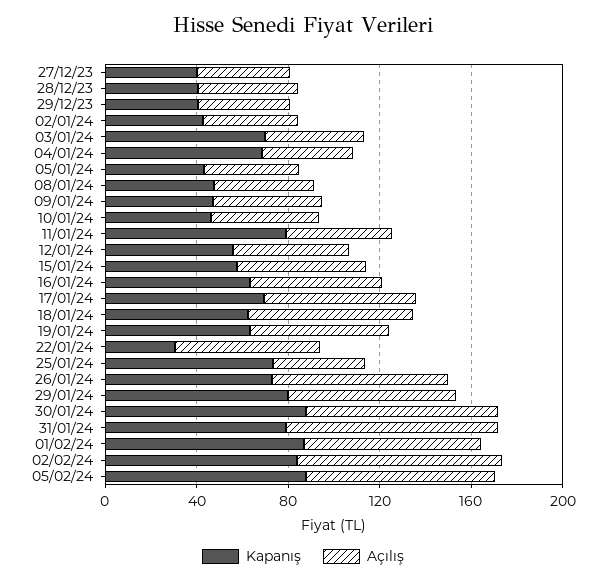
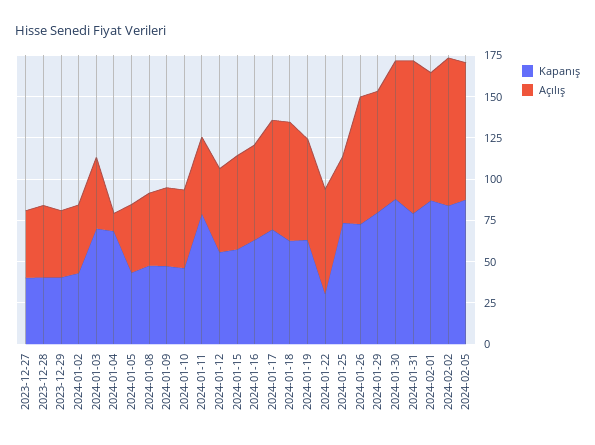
Açılış, 04/01/24: 40 -> 10

